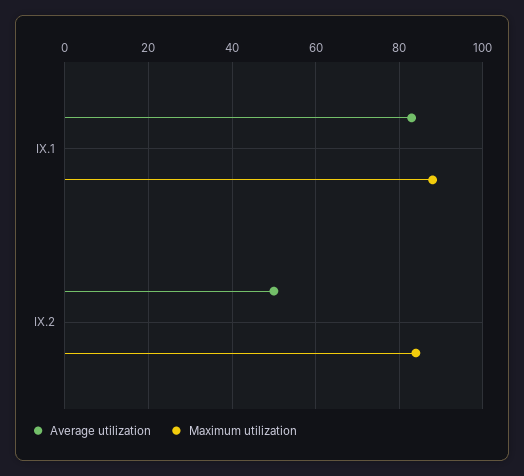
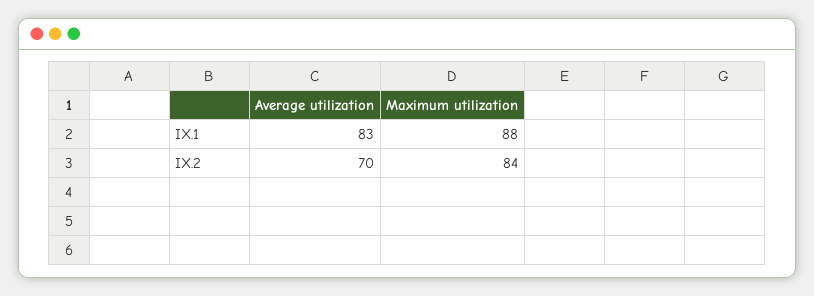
Average utilization, IX.2: 50 -> 70

